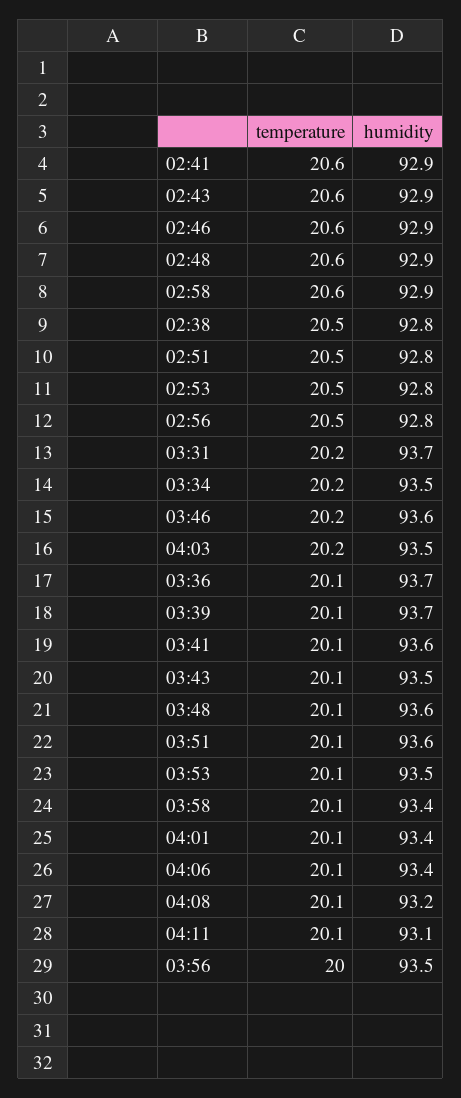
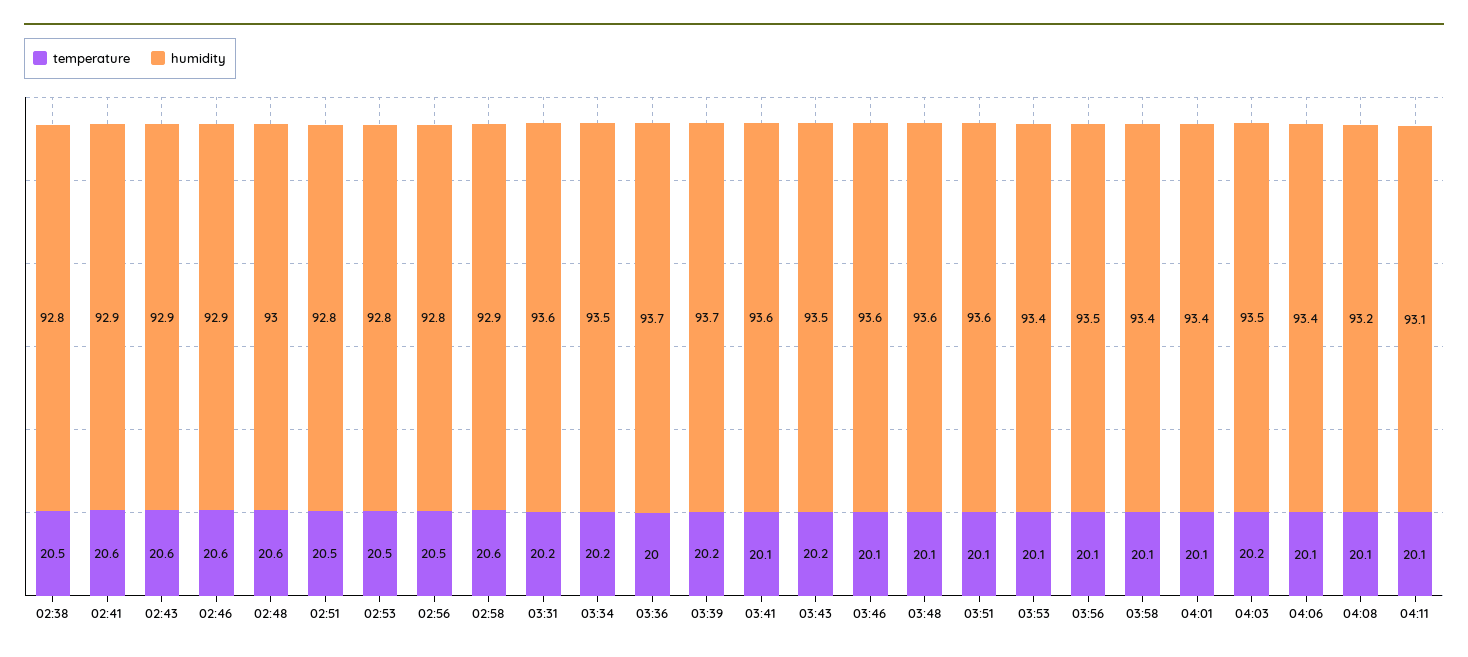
humidity, 02:48: 92.9 -> 93
humidity, 03:31: 93.7 -> 93.6
temperature, 03:46: 20.2 -> 20.1
temperature, 03:36: 20.1 -> 20
temperature, 03:39: 20.1 -> 20.2
temperature, 03:43: 20.1 -> 20.2
humidity, 03:53: 93.5 -> 93.4
temperature, 03:56: 20 -> 20.1

